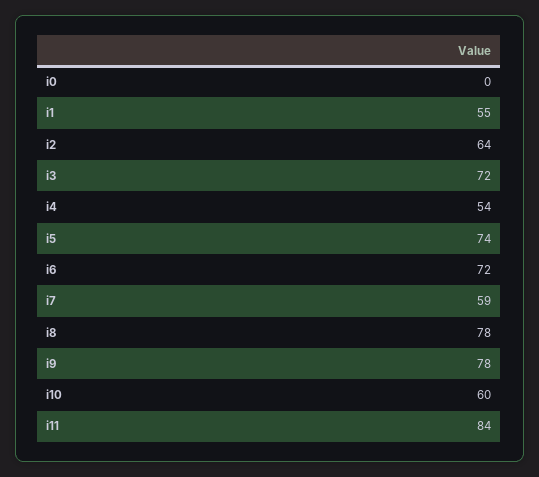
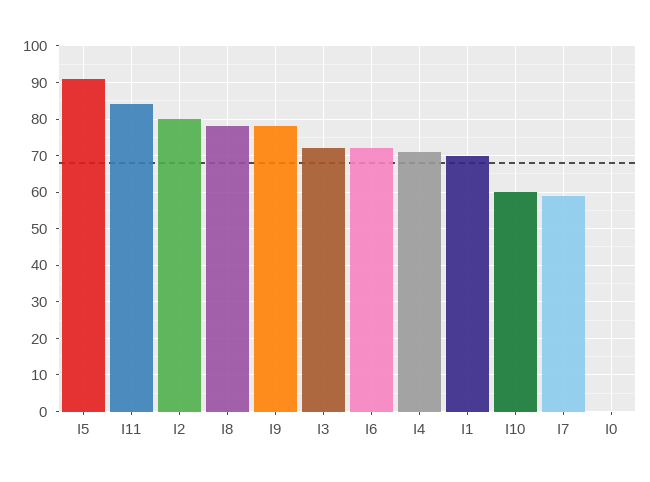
i1: 55 -> 70
i2: 64 -> 80
i4: 54 -> 70
i5: 74 -> 90

